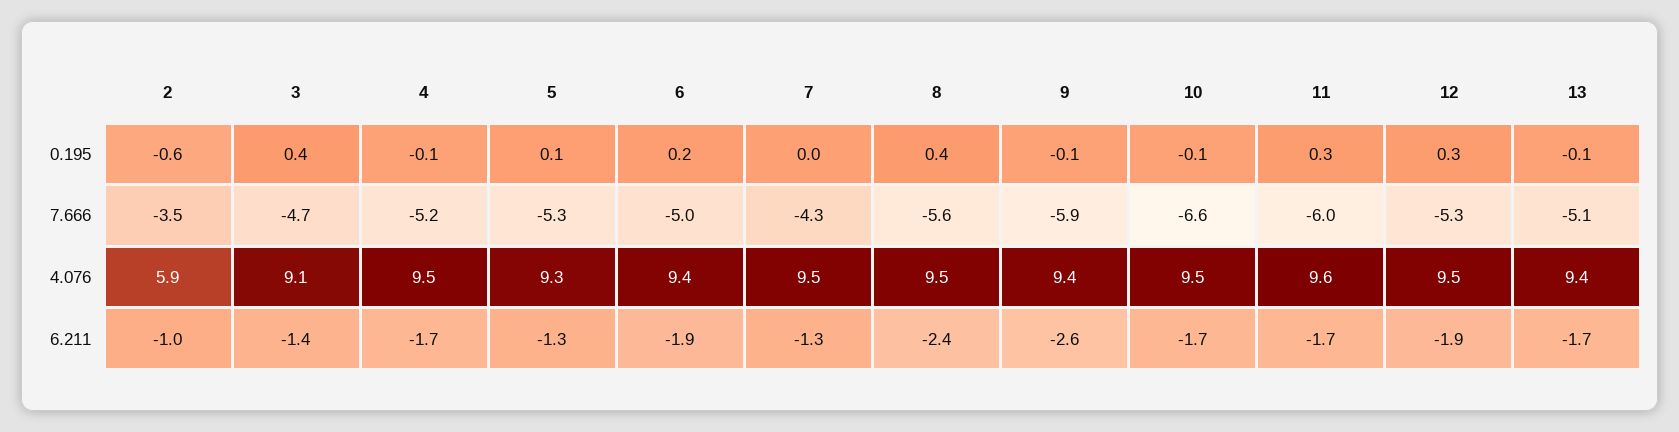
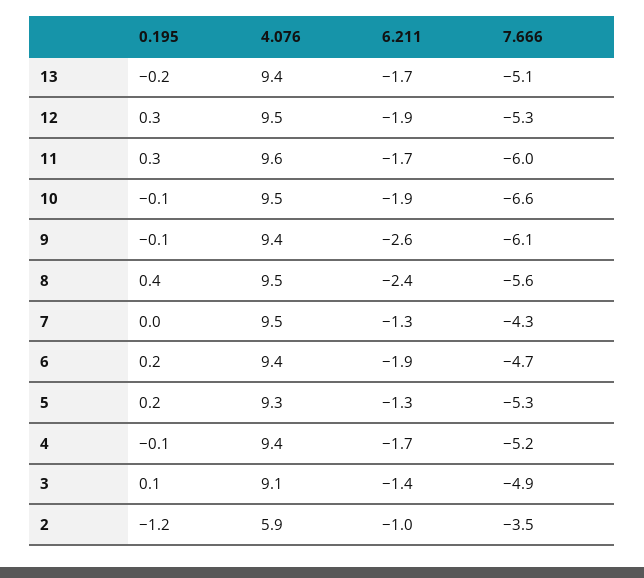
2, 0.195: -0.6 -> -1.2
3, 0.195: 0.4 -> 0.1
5, 0.195: 0.1 -> 0.2
13, 0.195: -0.1 -> -0.2
3, 7.666: -4.7 -> -4.9
6, 7.666: -5 -> -4.7
9, 7.666: -5.9 -> -6.1
4, 4.076: 9.5 -> 9.4
10, 6.211: -1.7 -> -1.9

